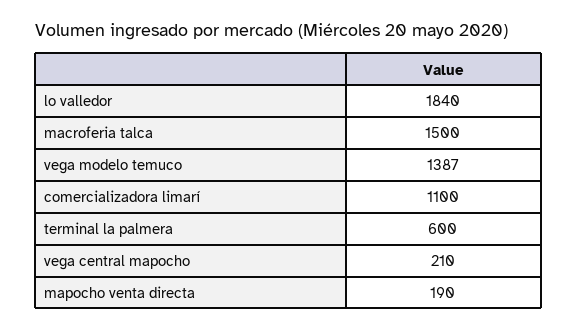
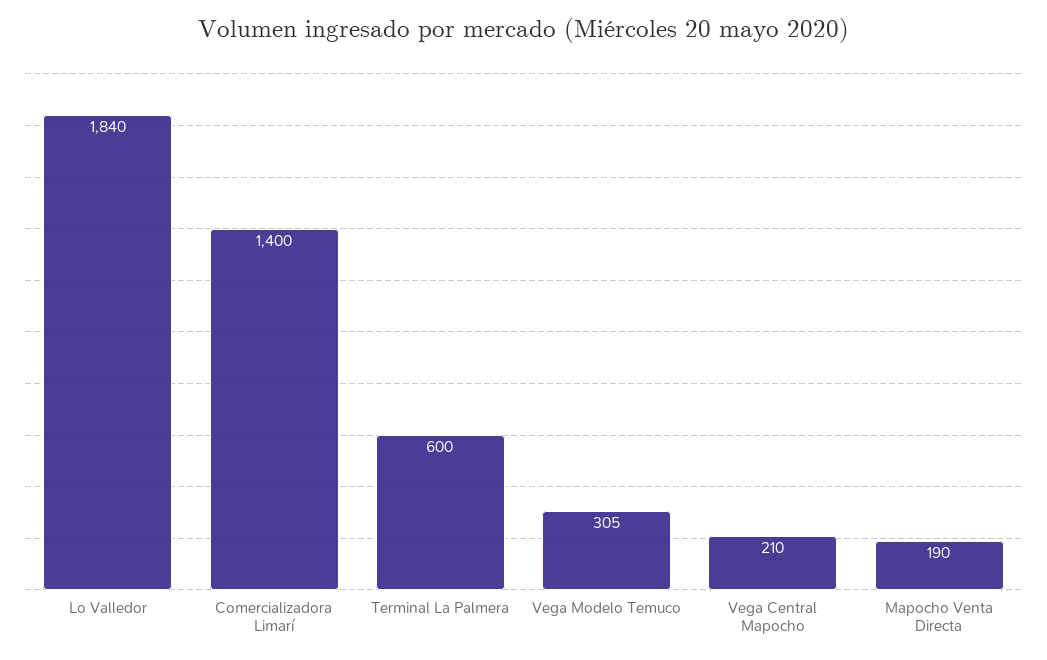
macroferia talca: 1500 -> none
vega modelo temuco: 1387 -> 305
comercializadora limarí: 1100 -> 1400

